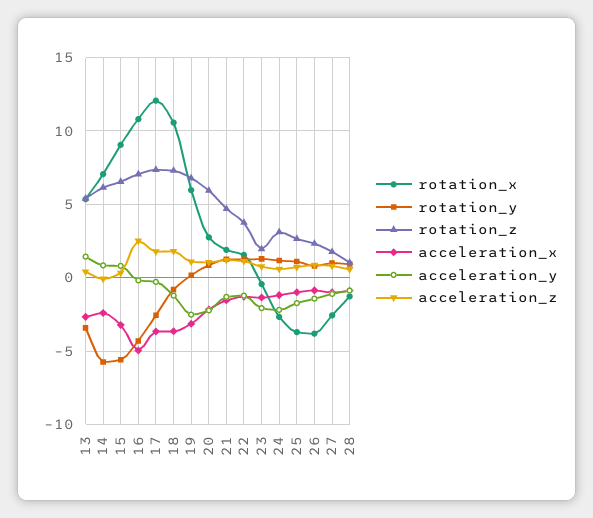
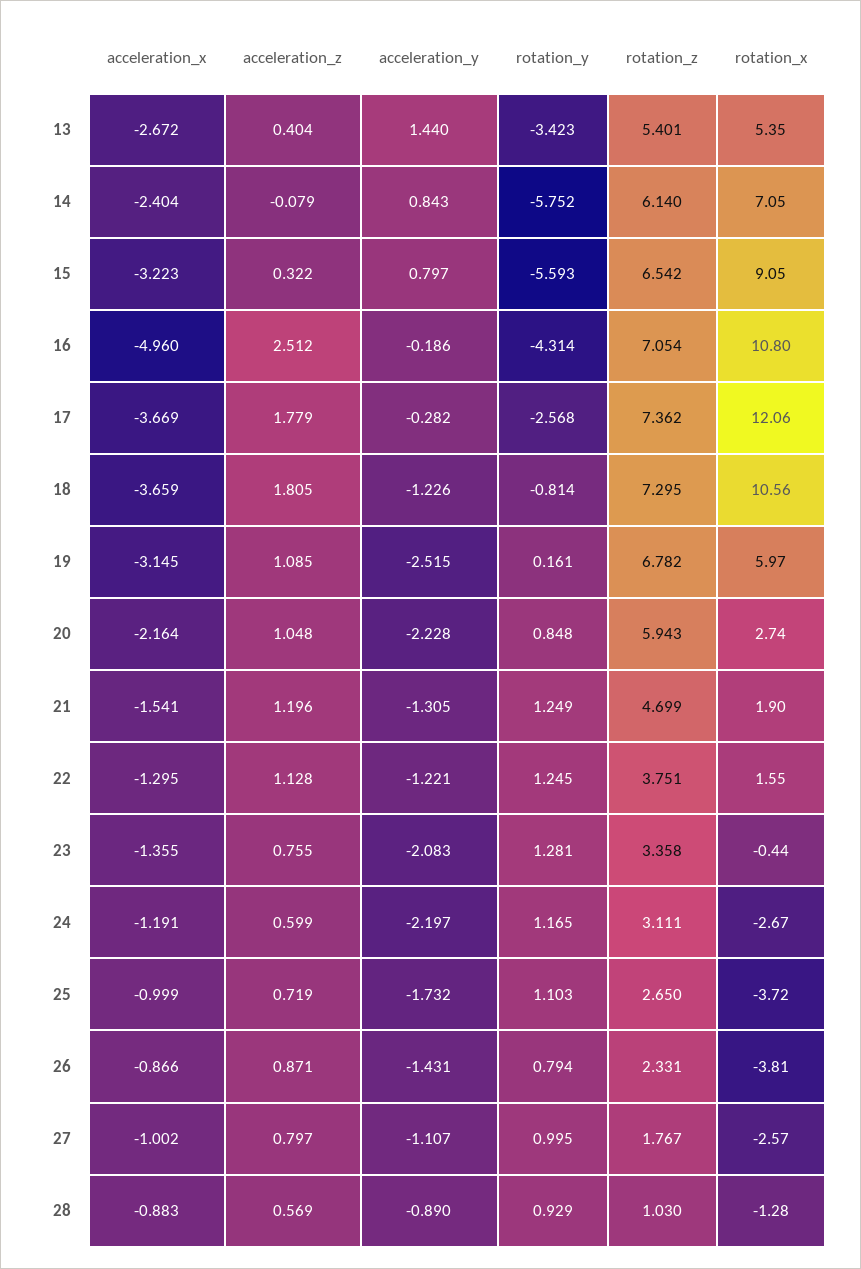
rotation_z, 23: 2 -> 3.358

